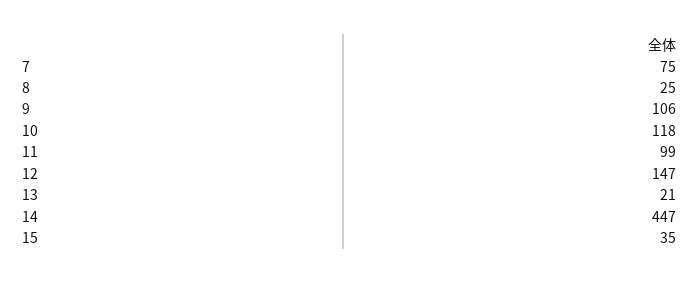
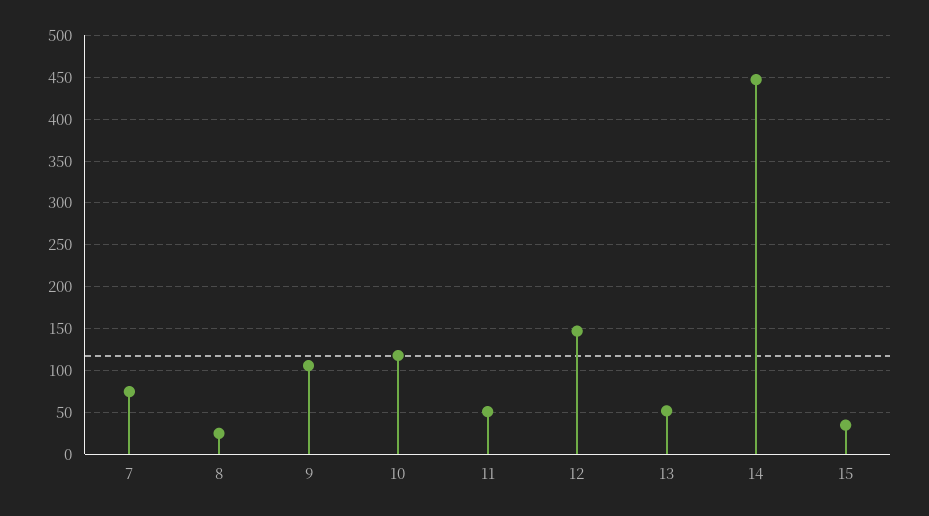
11: 99 -> 50
13: 21 -> 50

